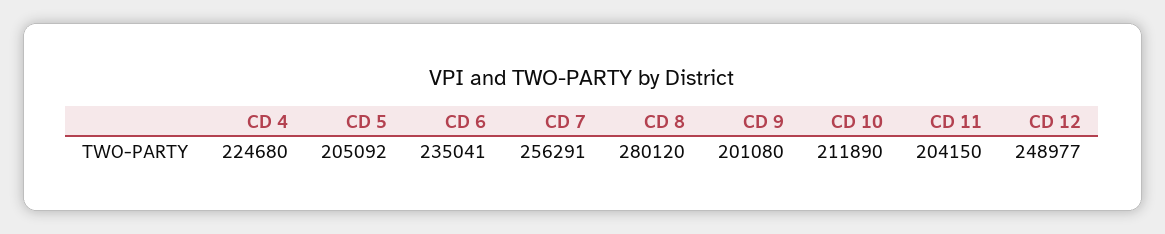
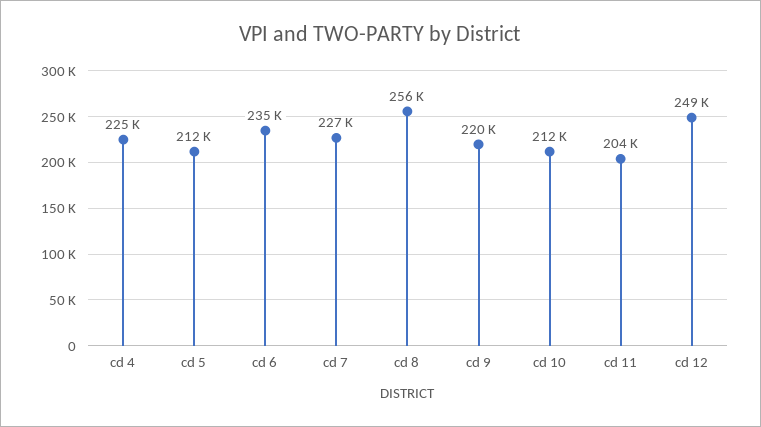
CD 5: 205092 -> 212000
CD 7: 256291 -> 227000
CD 8: 280120 -> 256000
CD 9: 201080 -> 220000

